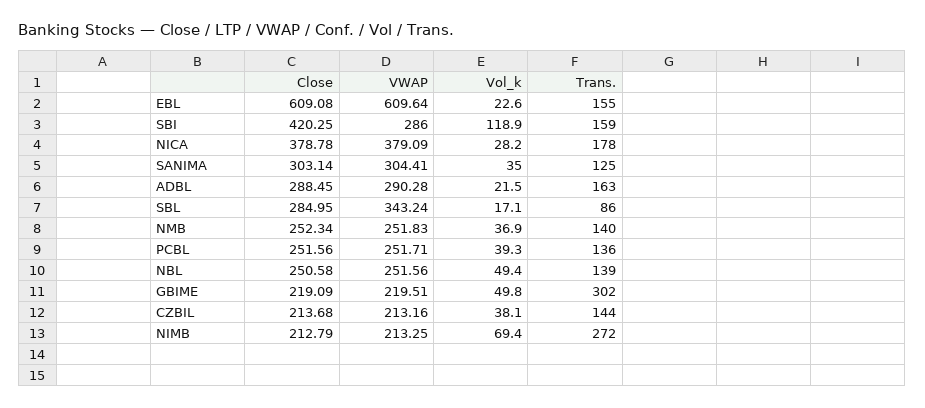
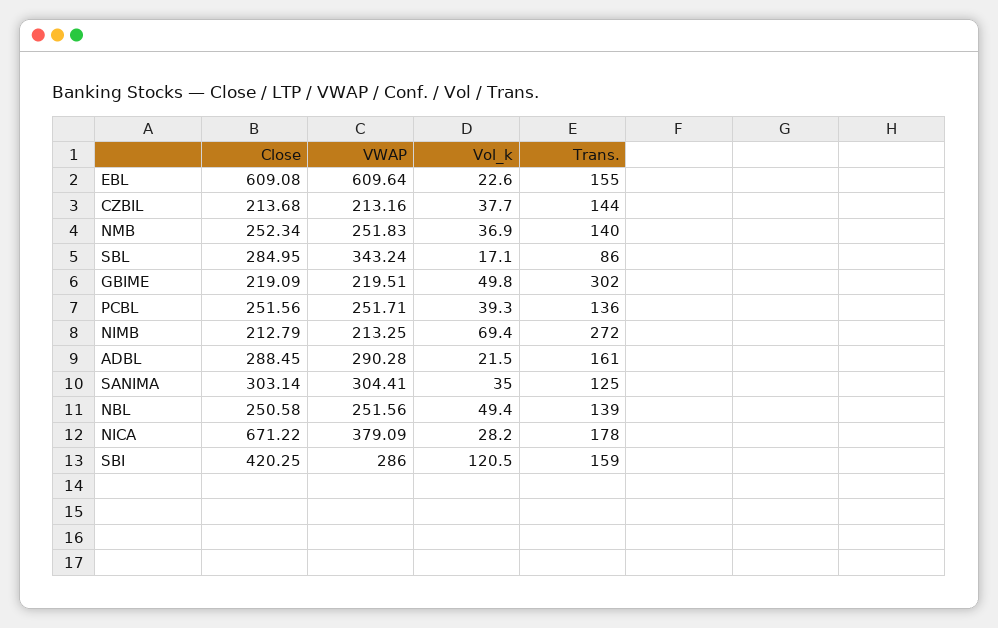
Vol_k, SBI: 118.9 -> 120.5
Close, NICA: 378.78 -> 671.22
Trans., ADBL: 163 -> 161
Vol_k, CZBIL: 38.1 -> 37.7

